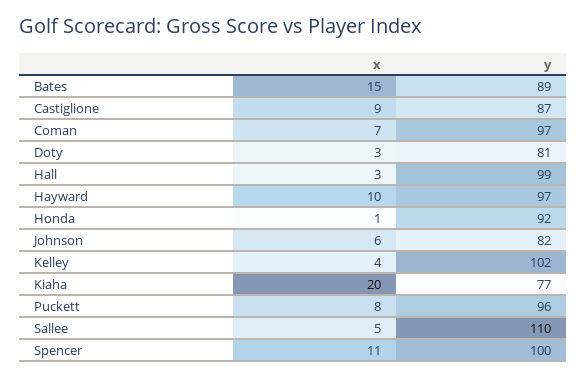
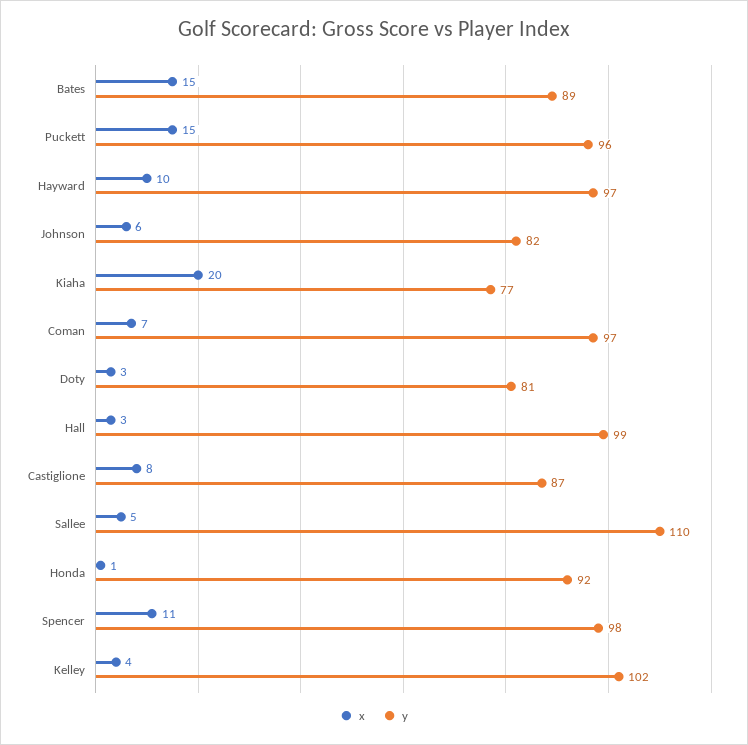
x, Castiglione: 9 -> 8
x, Puckett: 8 -> 15
y, Spencer: 100 -> 98

